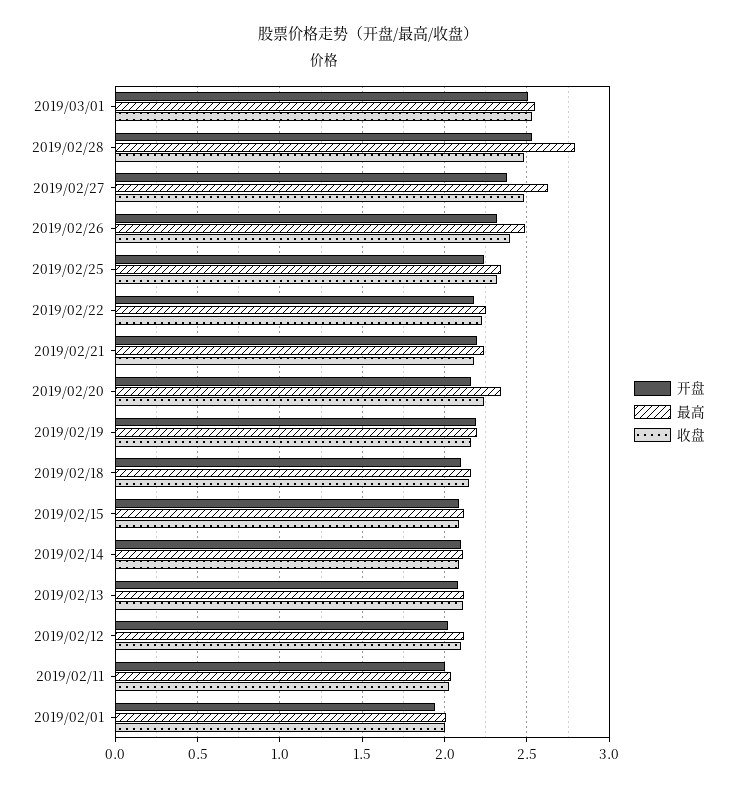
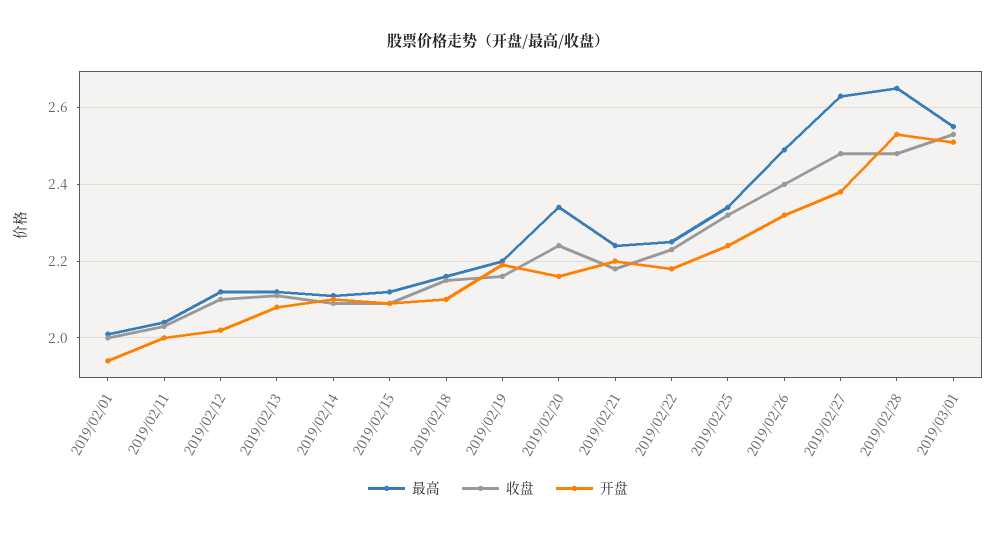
最高, 2019/02/28: 2.8 -> 2.65

